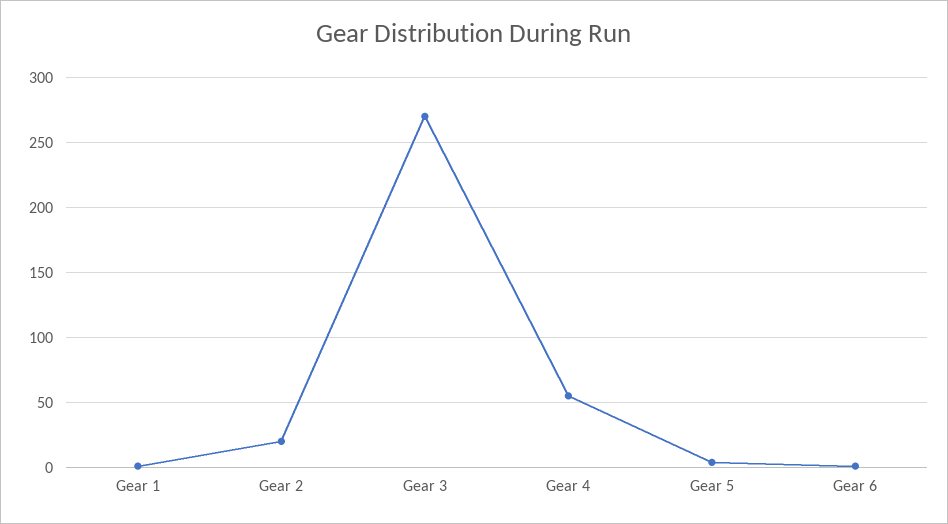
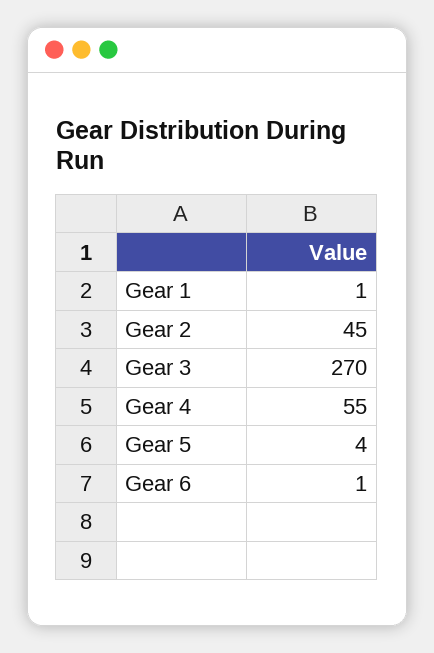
Gear 2: 20 -> 45

